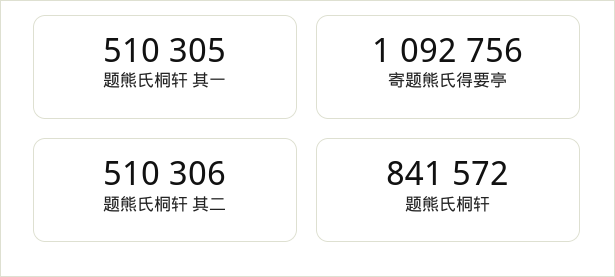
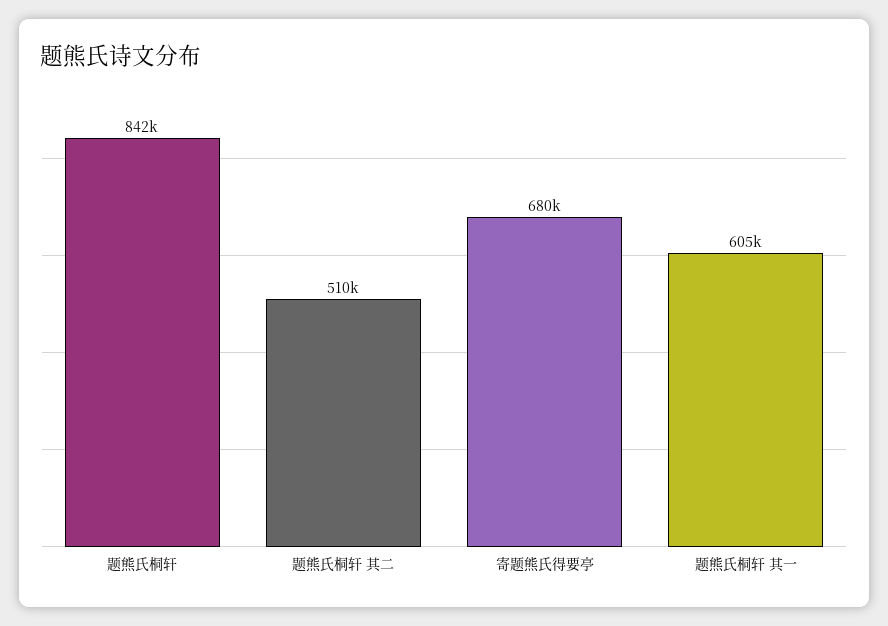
题熊氏桐轩 其一: 510305 -> 605000
寄题熊氏得要亭: 1092756 -> 680000

